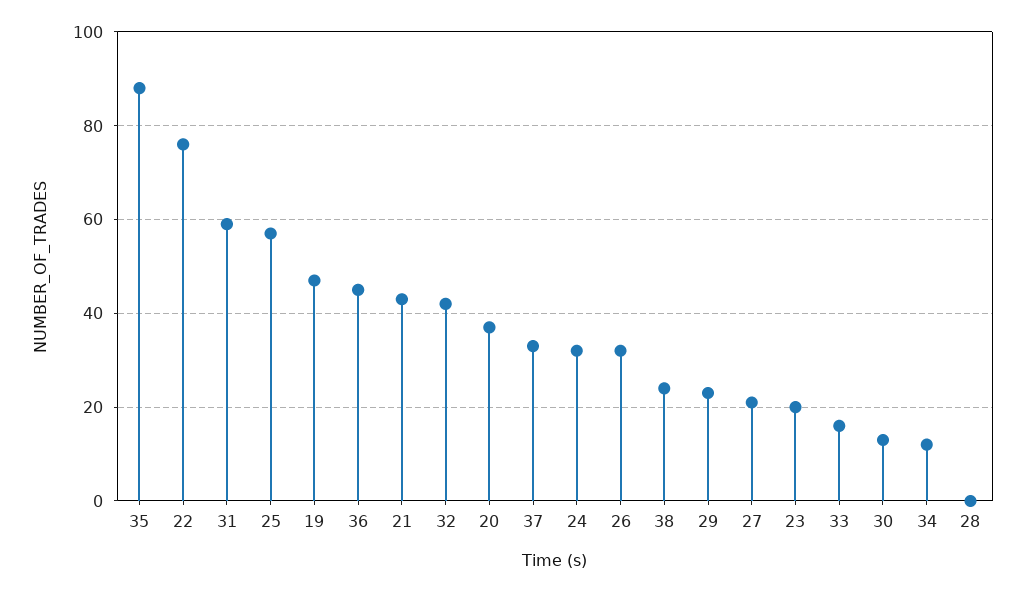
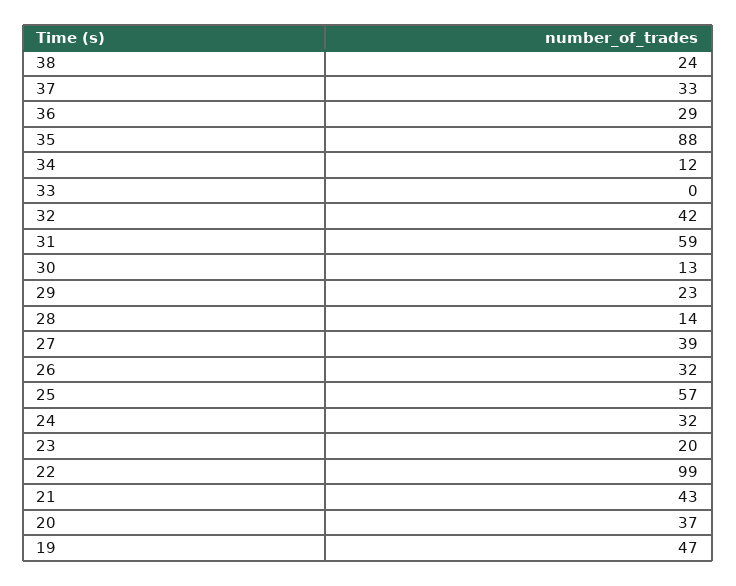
22: 75 -> 99
36: 45 -> 29
27: 20 -> 39
33: 15 -> 0
28: 0 -> 14

